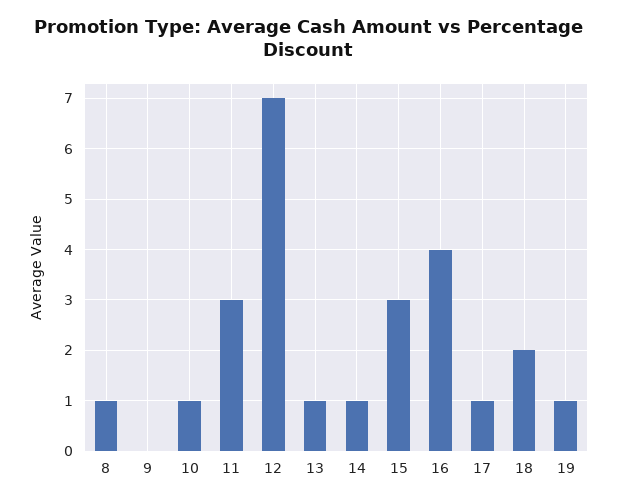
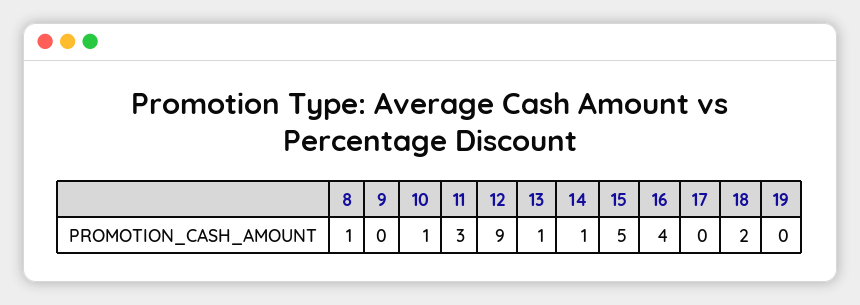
12: 7 -> 9
15: 3 -> 5
17: 1 -> 0
19: 1 -> 0

